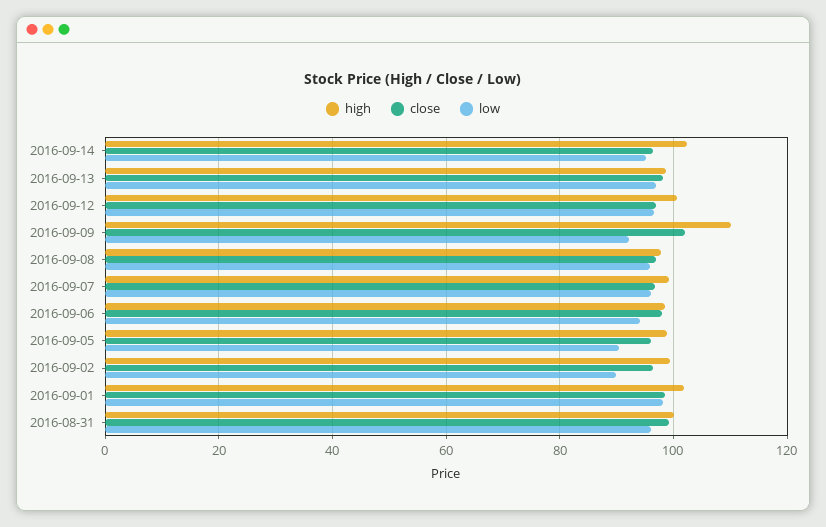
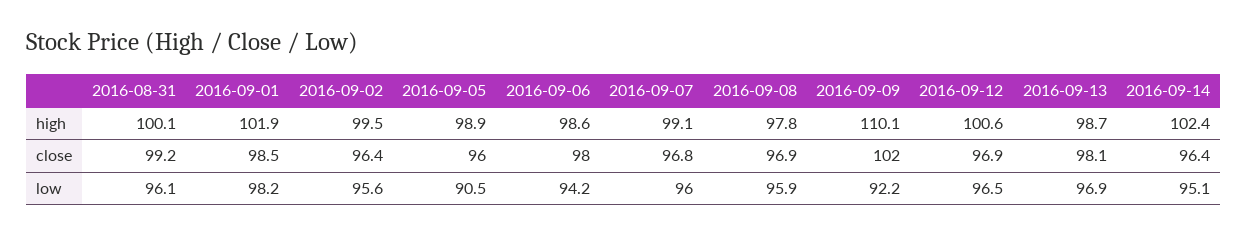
low, 2016-09-02: 90 -> 95.6

